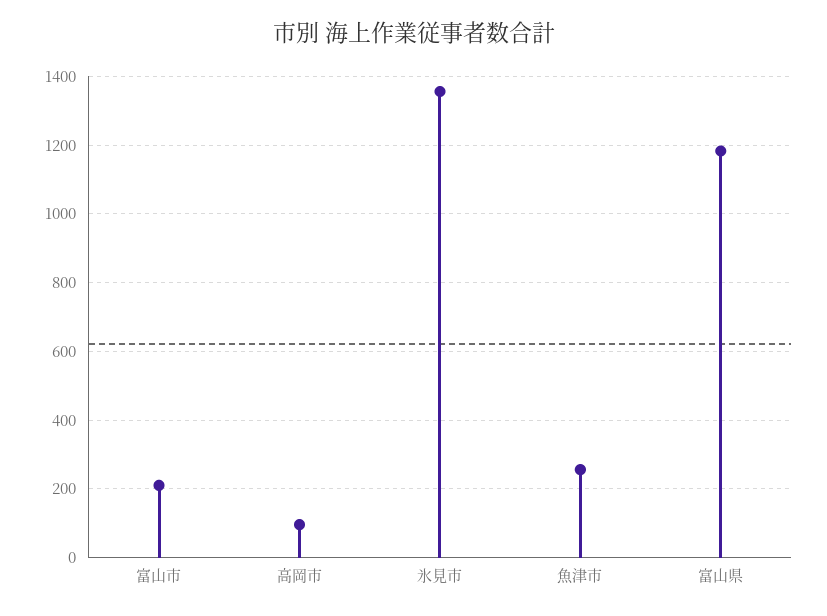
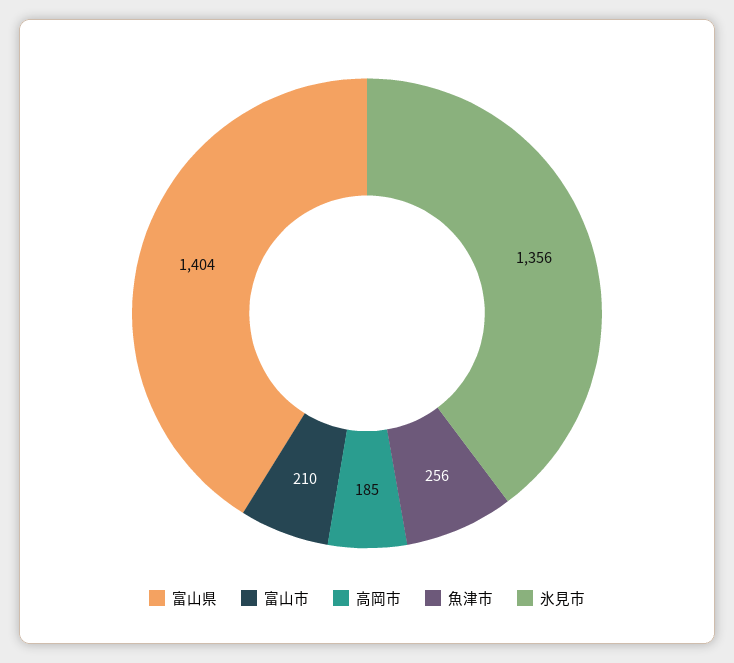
高岡市: 100 -> 185
富山県: 1180 -> 1404

